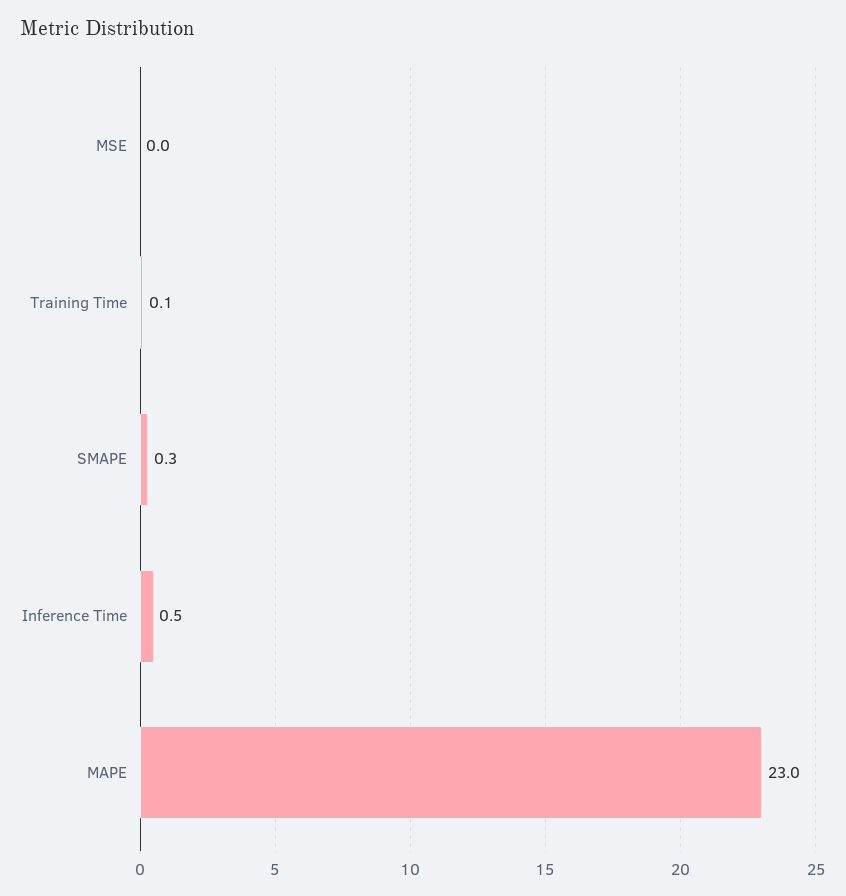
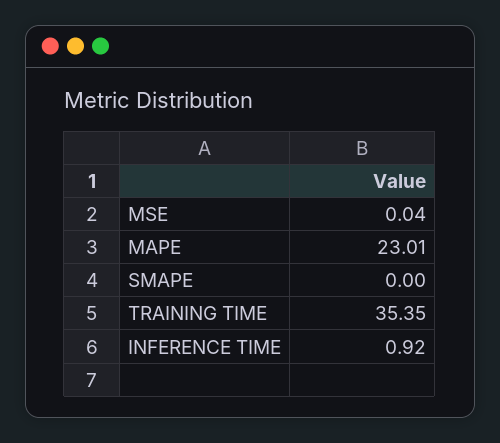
Training Time: 0.1 -> 35.35
SMAPE: 0.3 -> 0
Inference Time: 0.5 -> 0.92

